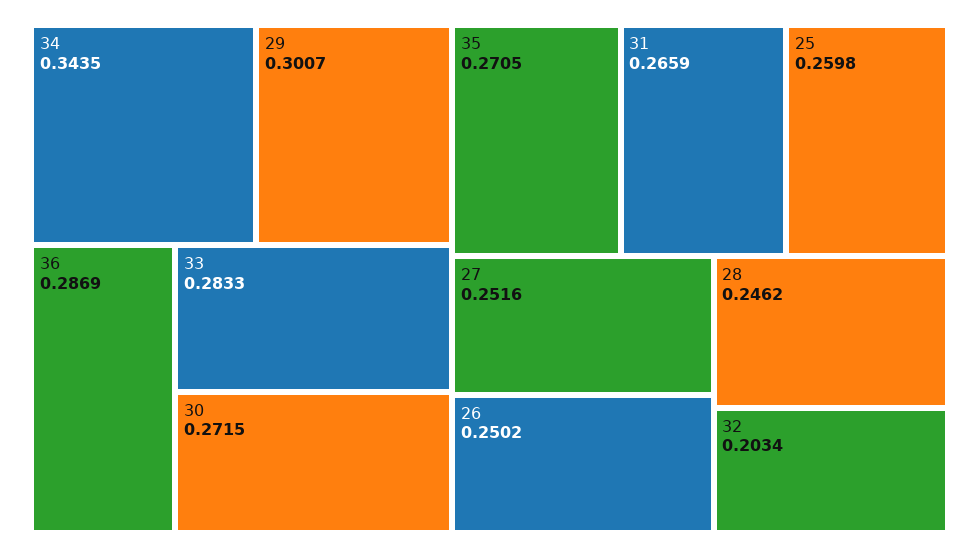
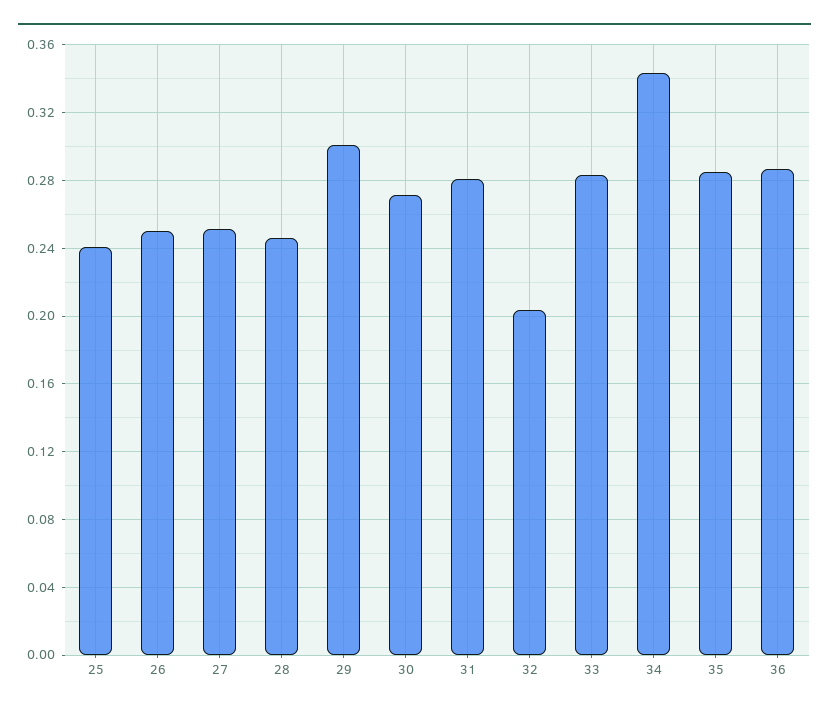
35: 0.2705 -> 0.285
31: 0.2659 -> 0.28
25: 0.2598 -> 0.24

